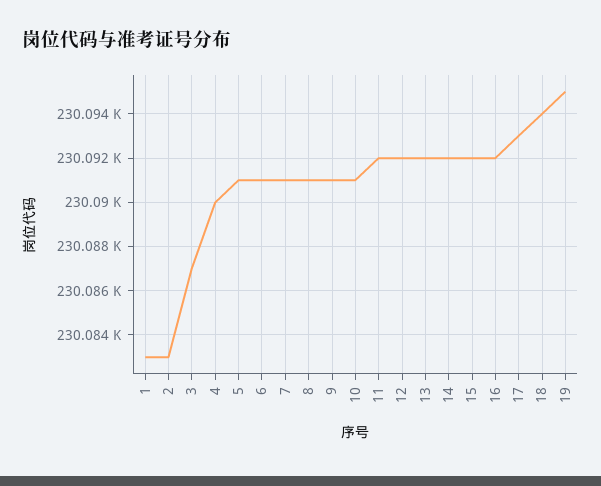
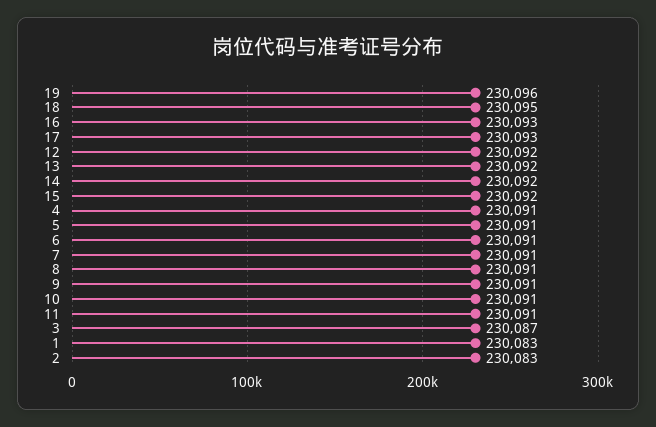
4: 230090 -> 230091
11: 230092 -> 230091
16: 230092 -> 230093
18: 230094 -> 230095
19: 230095 -> 230096

